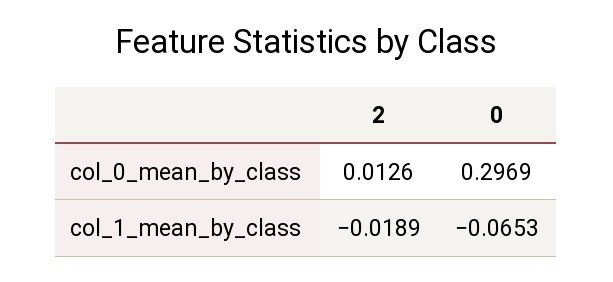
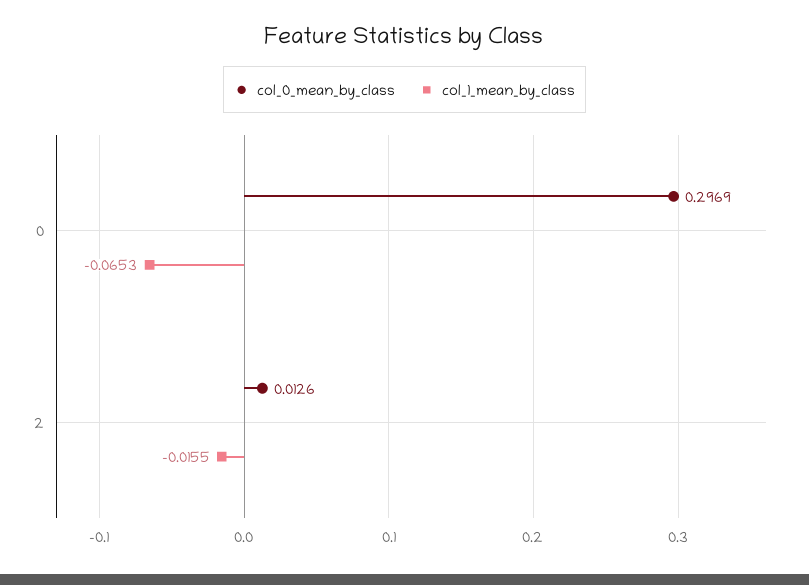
col_1_mean_by_class, 2: -0.0189 -> -0.0155

